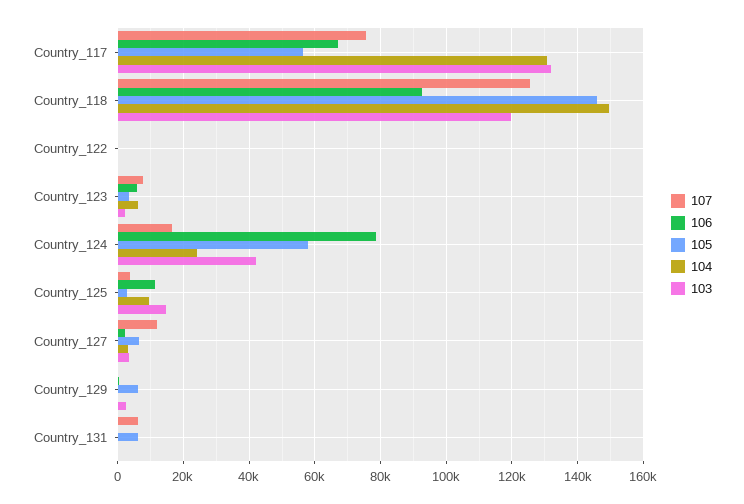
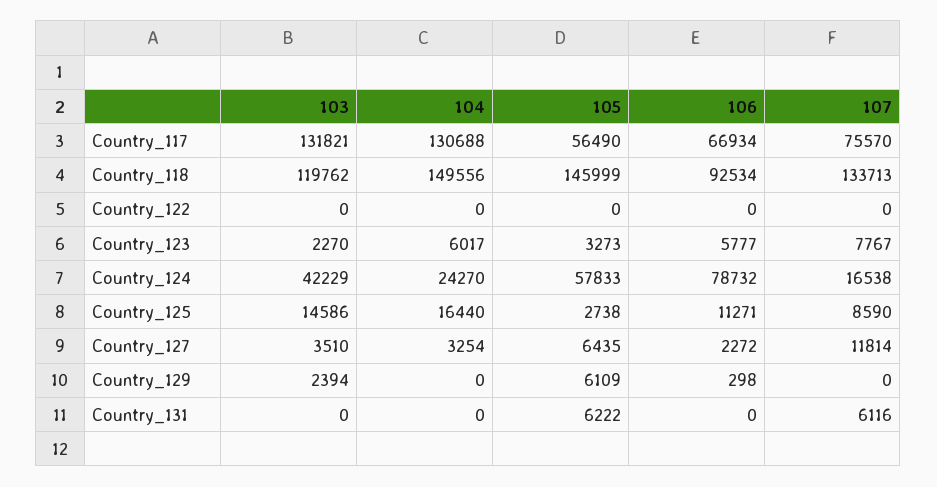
107, Country_118: 126000 -> 133713
107, Country_125: 4000 -> 8590
104, Country_125: 10000 -> 16440

